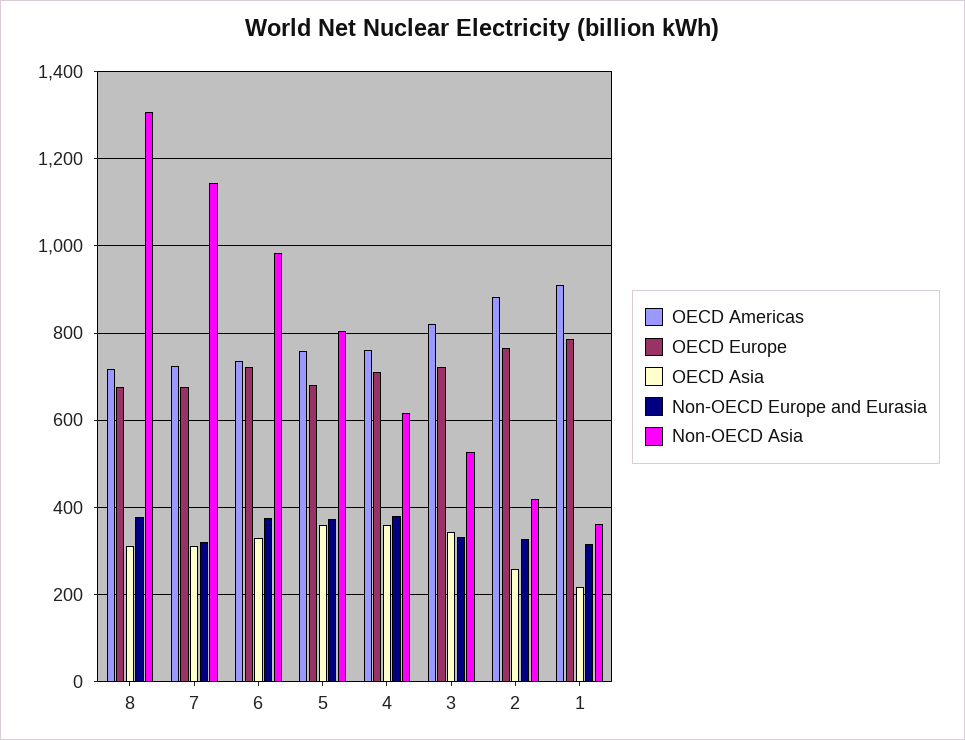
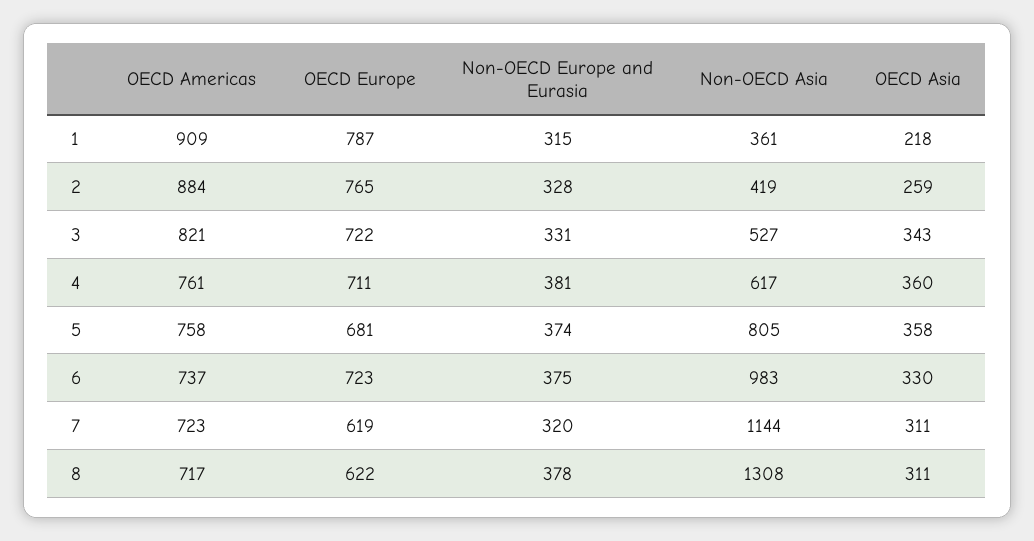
OECD Europe, 8: 680 -> 622
OECD Europe, 7: 680 -> 619

